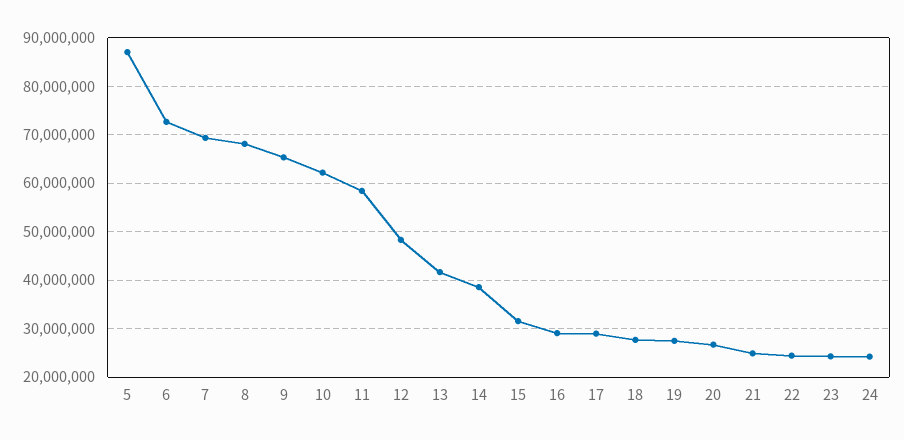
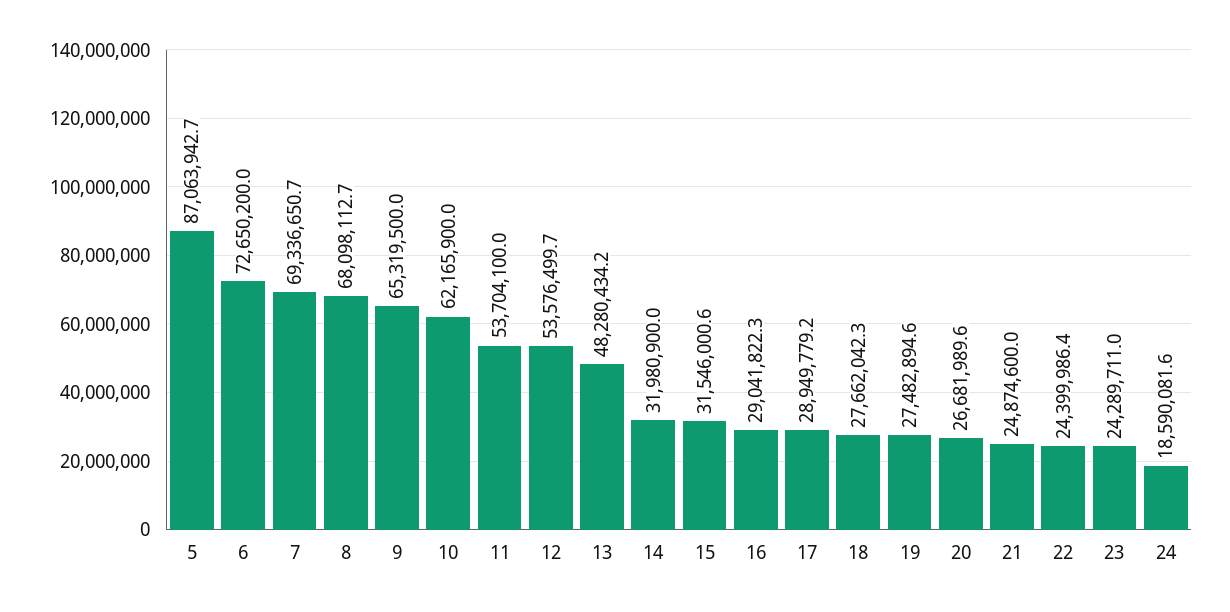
11: 58000000 -> 53704100
12: 48000000 -> 53576499.7
13: 42000000 -> 48280434.2
14: 38000000 -> 31980900
24: 24000000 -> 18590081.6

